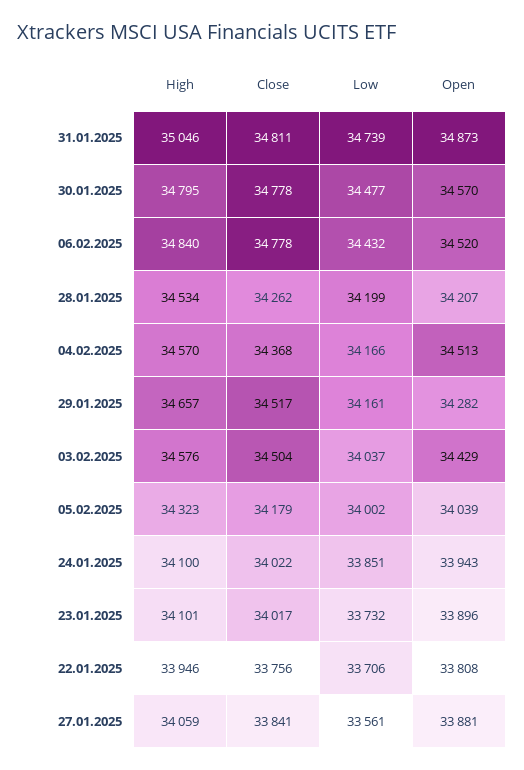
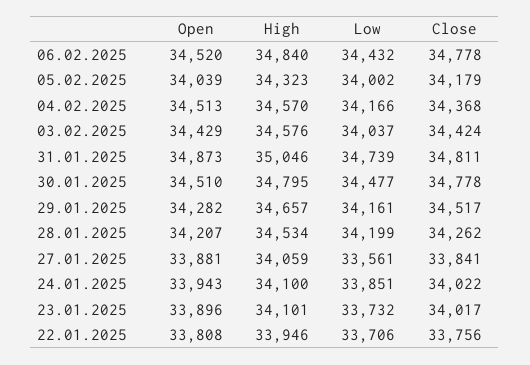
Open, 30.01.2025: 34570 -> 34510
Close, 03.02.2025: 34504 -> 34424

